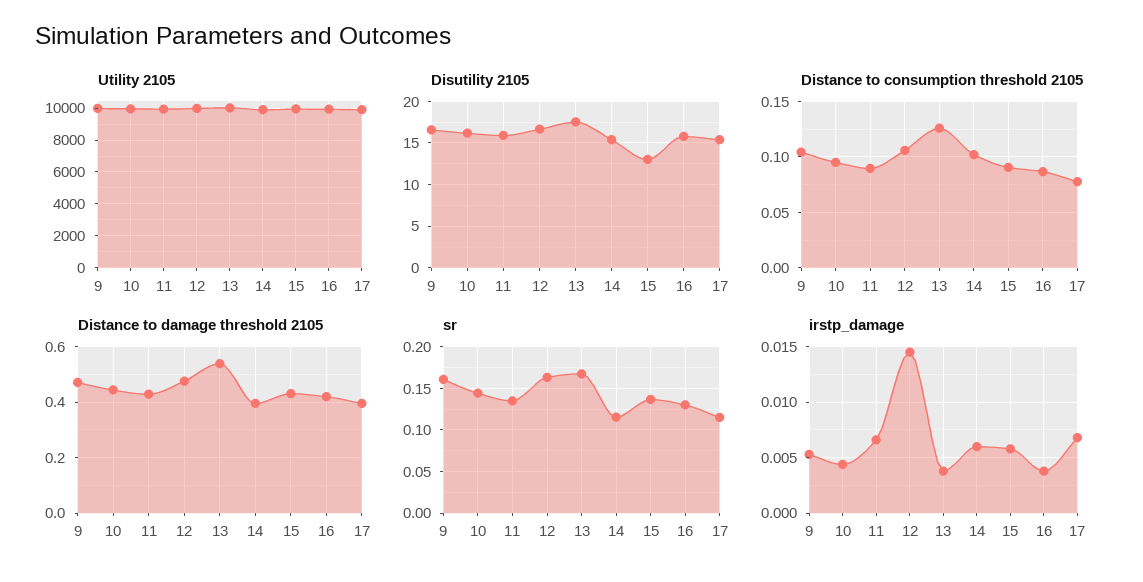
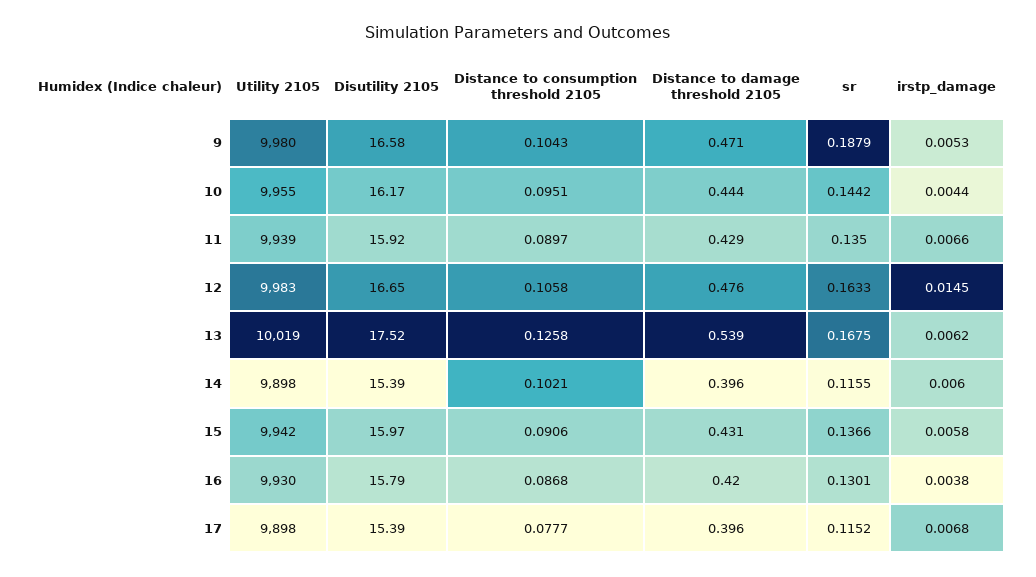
Disutility 2105, 15: 13 -> 15.97
sr, 9: 0.16 -> 0.1879
irstp_damage, 13: 0.004 -> 0.0062

